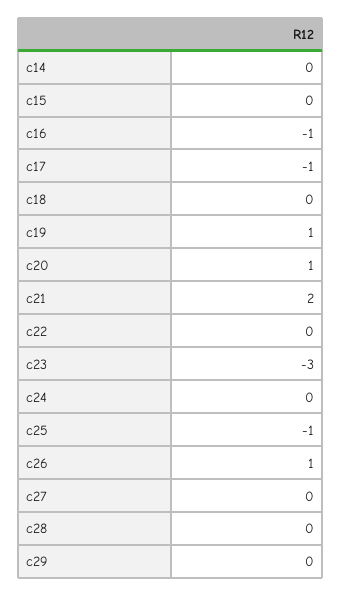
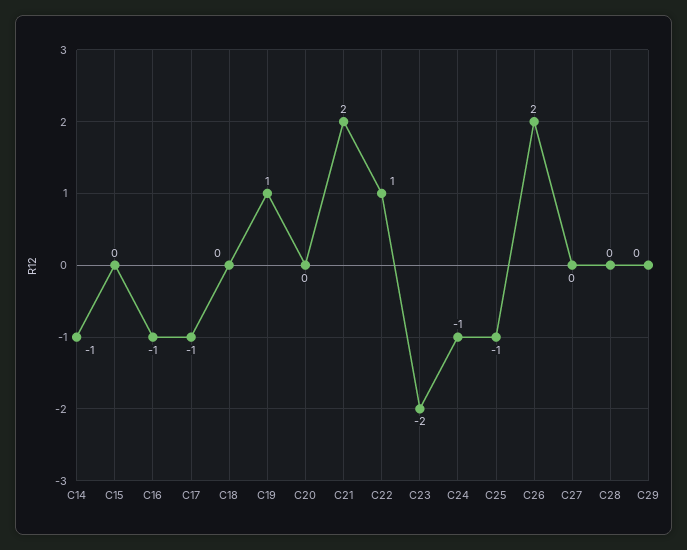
c14: 0 -> -1
c20: 1 -> 0
c22: 0 -> 1
c23: -3 -> -2
c24: 0 -> -1
c26: 1 -> 2

